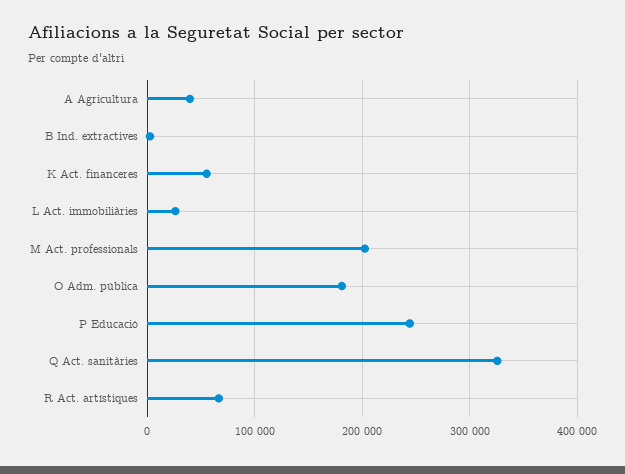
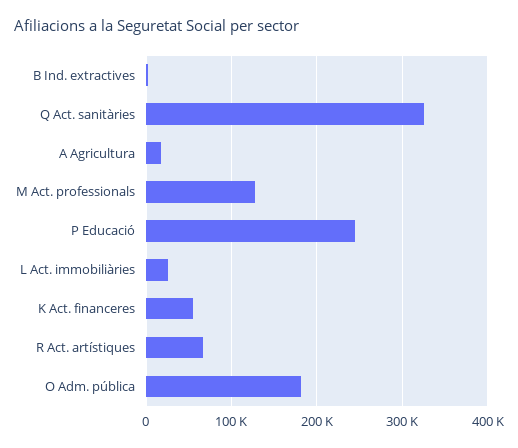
A Agricultura: 40000 -> 20000
M Act. professionals: 200000 -> 130000

